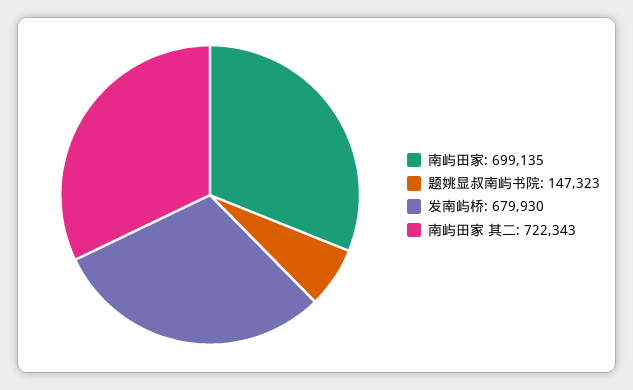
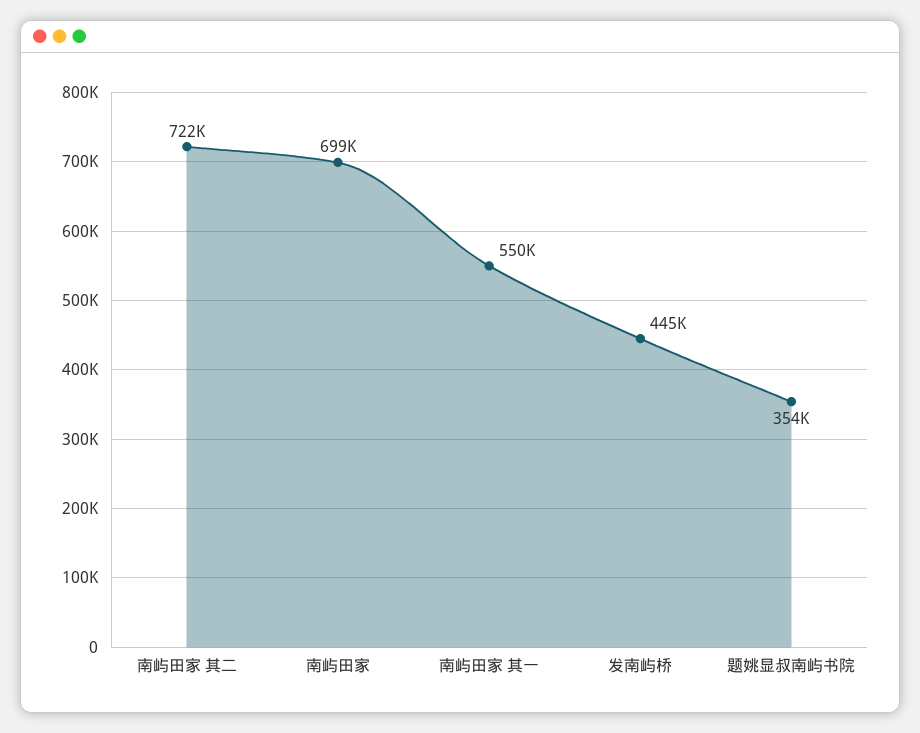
题姚显叔南屿书院: 147323 -> 354000
发南屿桥: 679930 -> 445000
南屿田家 其一: none -> 550000

